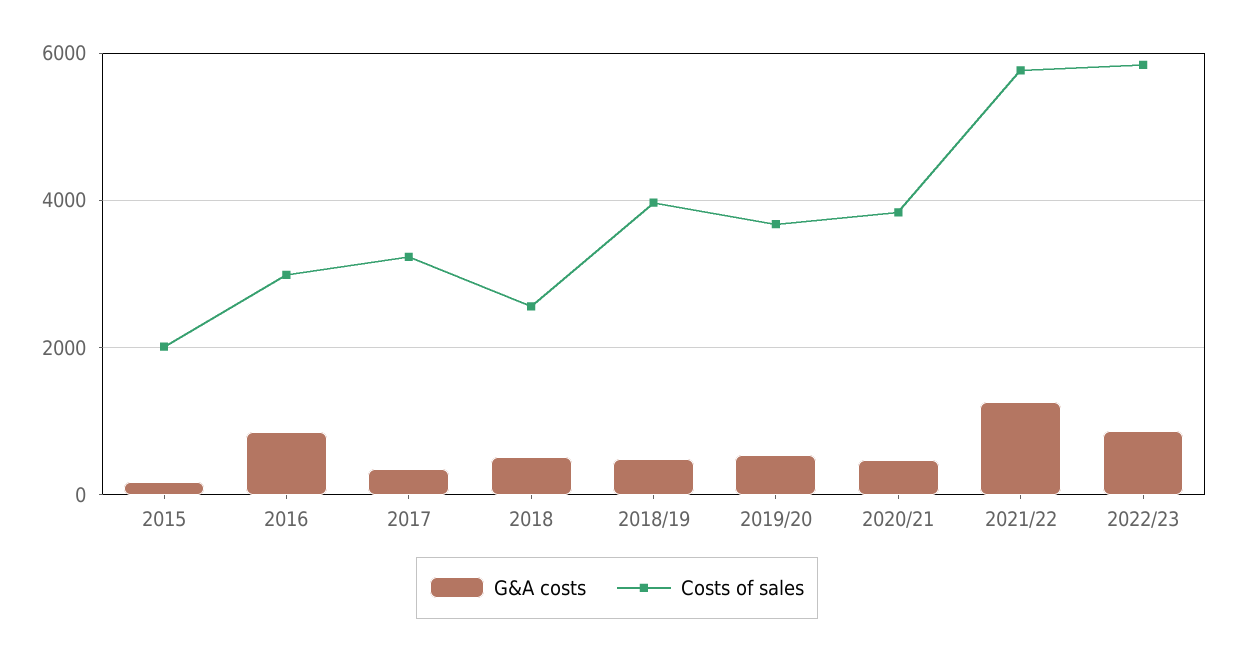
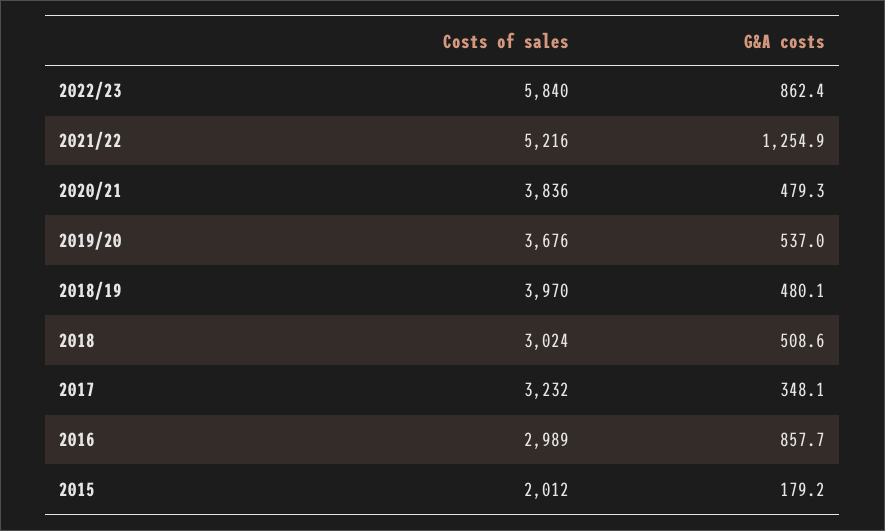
Costs of sales, 2018: 2600 -> 3024
Costs of sales, 2021/22: 5800 -> 5216

